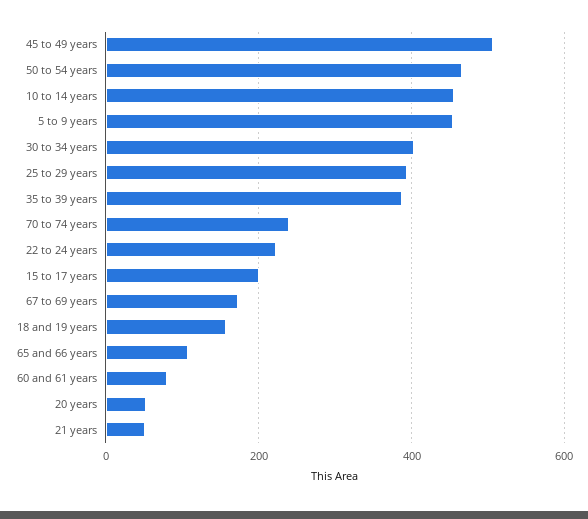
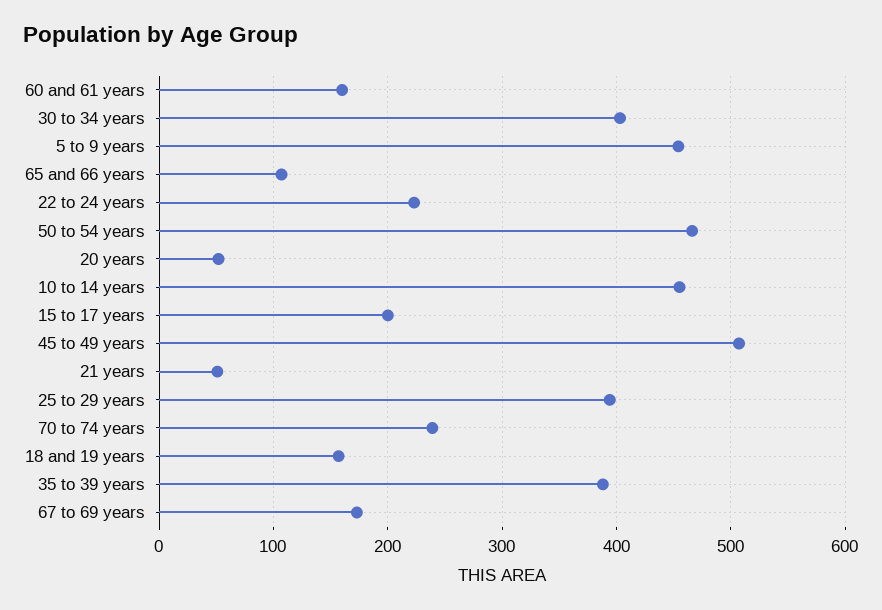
60 and 61 years: 80 -> 160

